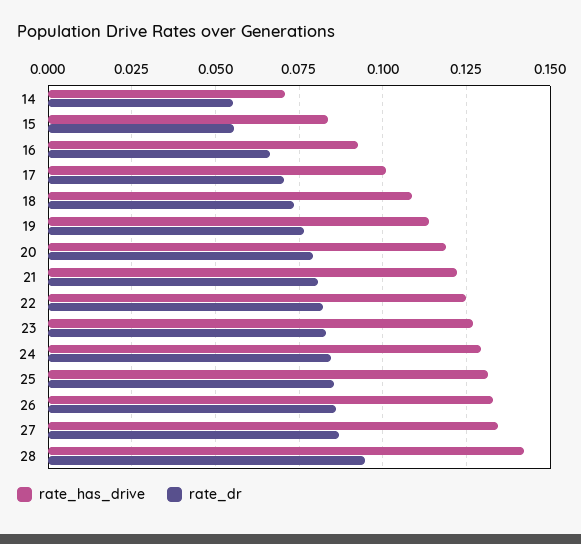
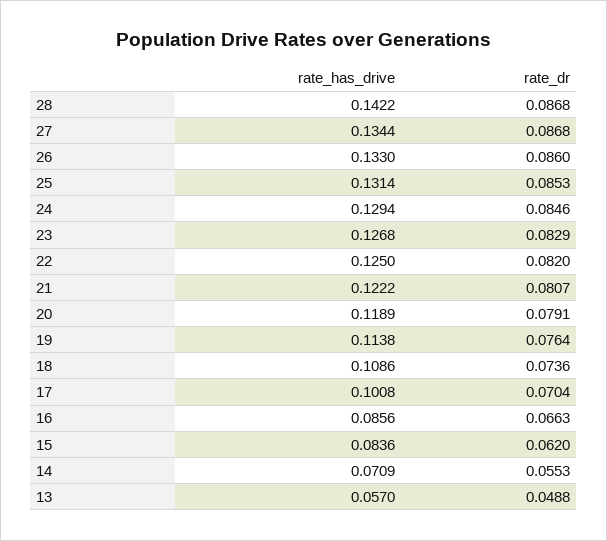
rate_dr, 15: 0.055 -> 0.062
rate_has_drive, 16: 0.0925 -> 0.0856
rate_dr, 28: 0.095 -> 0.0868
rate_has_drive, 13: none -> 0.057
rate_dr, 13: none -> 0.0488

